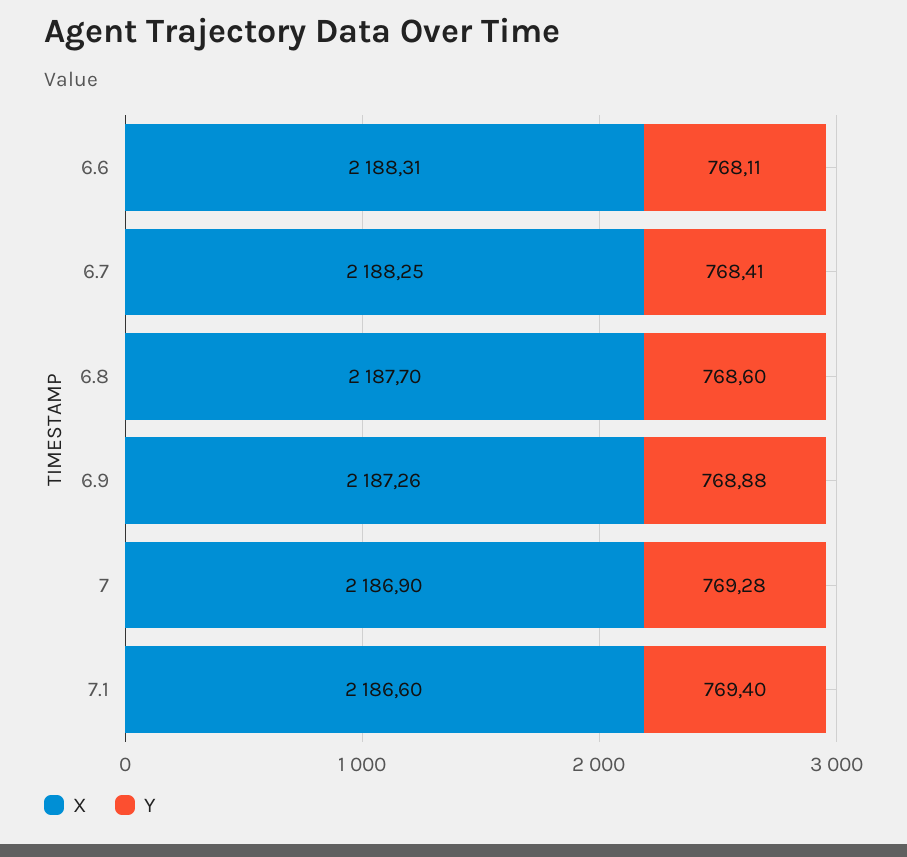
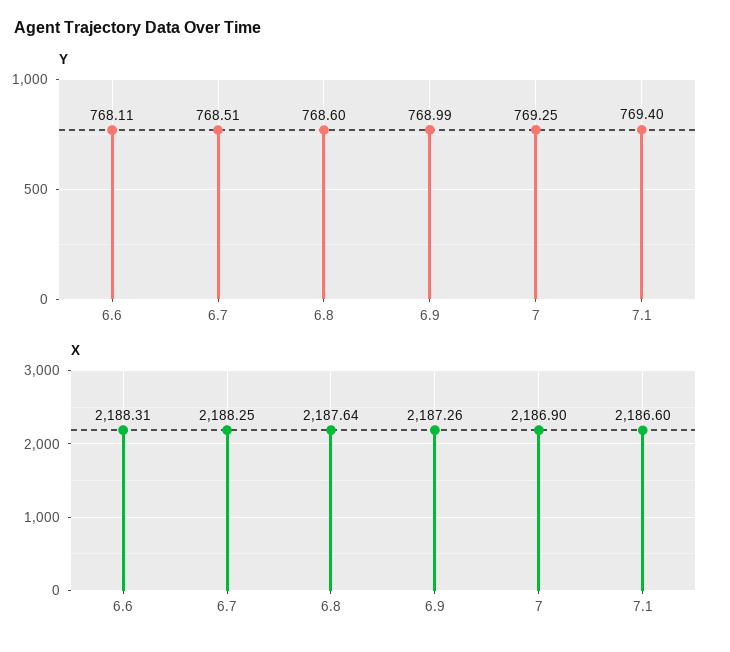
Y, 6.7: 768.41 -> 768.51
X, 6.8: 2187.7 -> 2187.64
Y, 6.9: 768.88 -> 768.99
Y, 7: 769.28 -> 769.25

